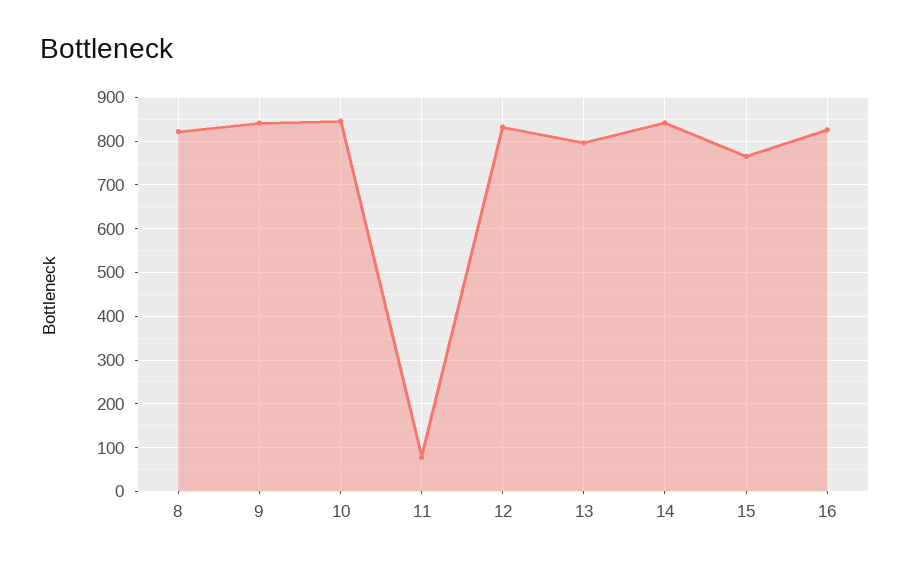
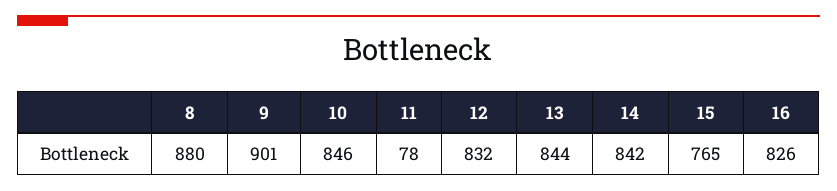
8: 820 -> 880
9: 840 -> 901
13: 800 -> 844

